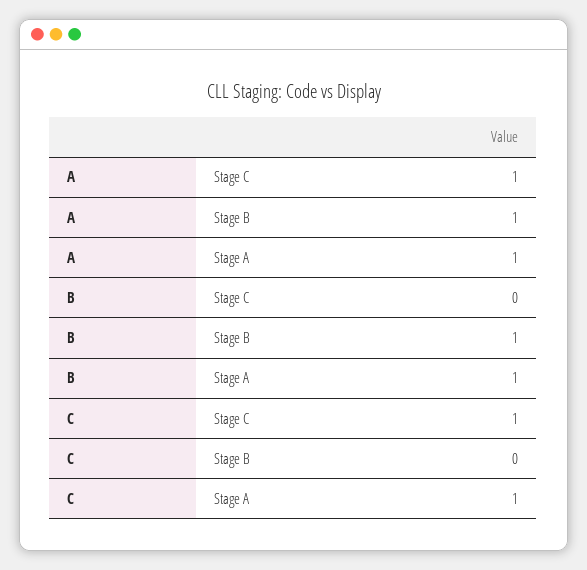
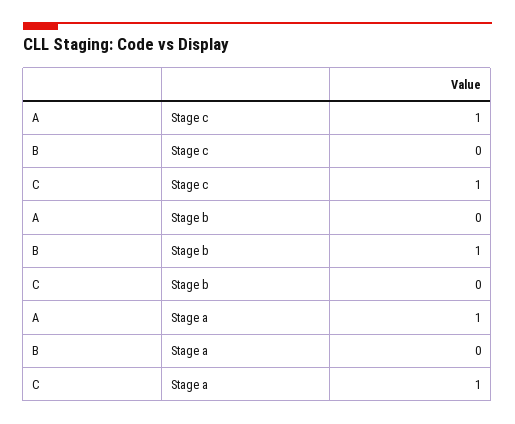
A, Stage B: 1 -> 0
B, Stage A: 1 -> 0

